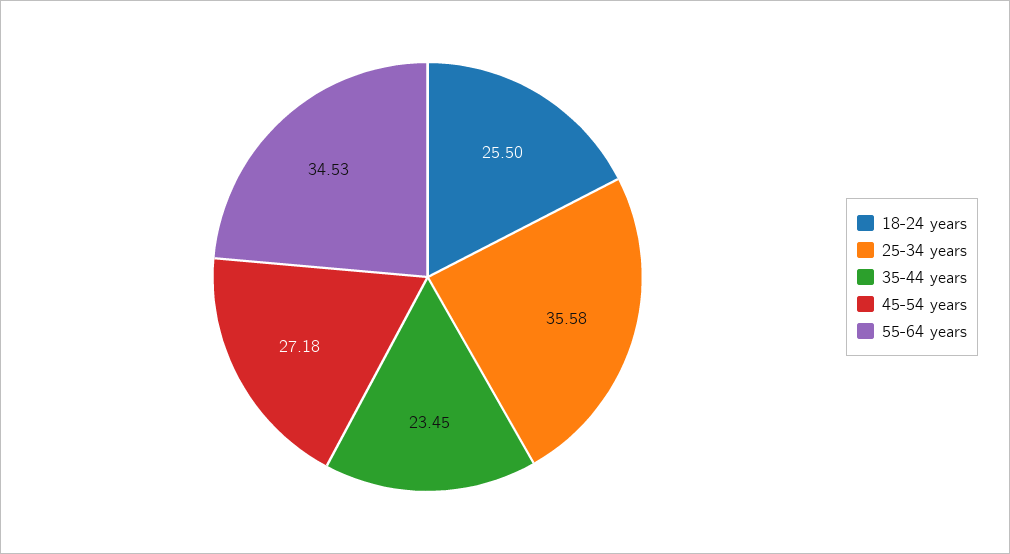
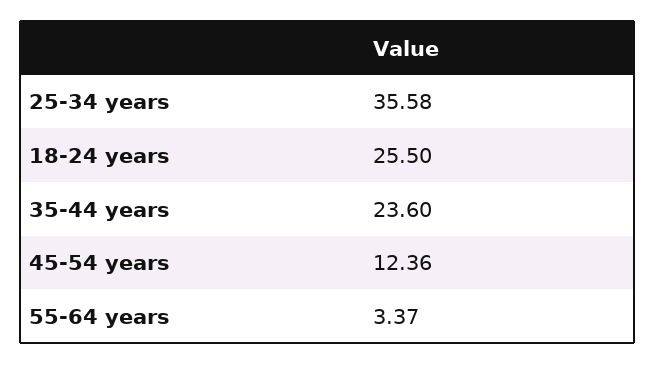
35-44 years: 23.45 -> 23.6
45-54 years: 27.18 -> 12.36
55-64 years: 34.53 -> 3.37

